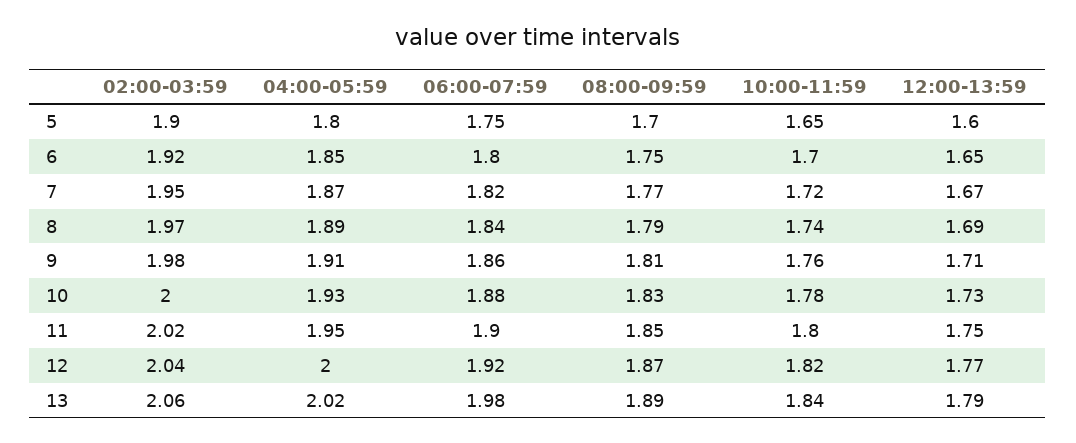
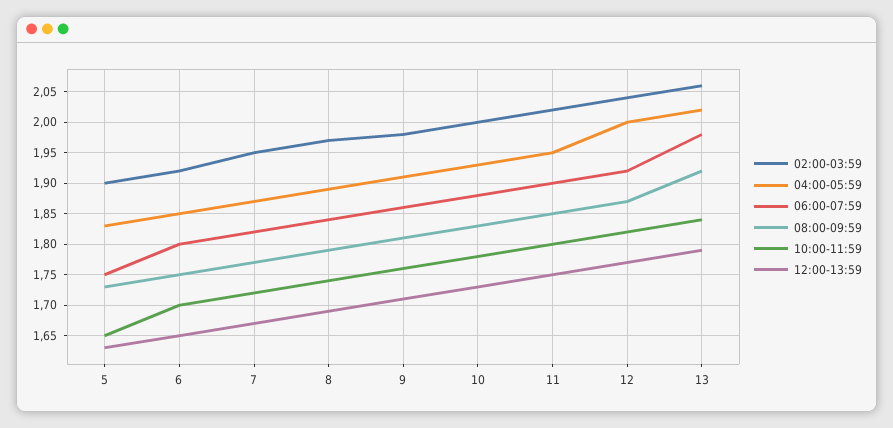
04:00-05:59, 5: 1.8 -> 1.83
08:00-09:59, 5: 1.7 -> 1.73
12:00-13:59, 5: 1.6 -> 1.63
08:00-09:59, 13: 1.89 -> 1.92

